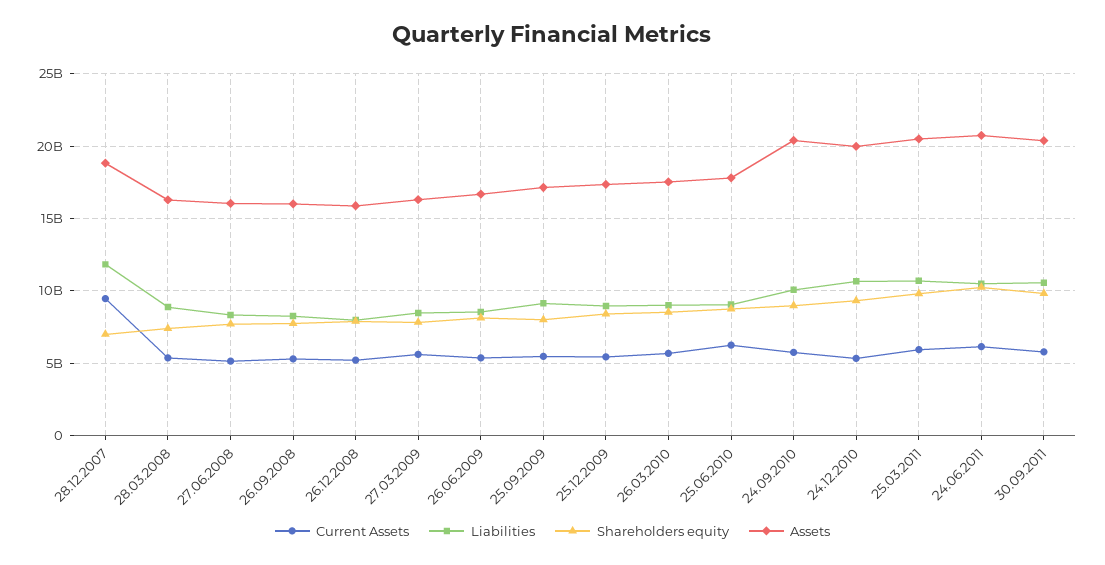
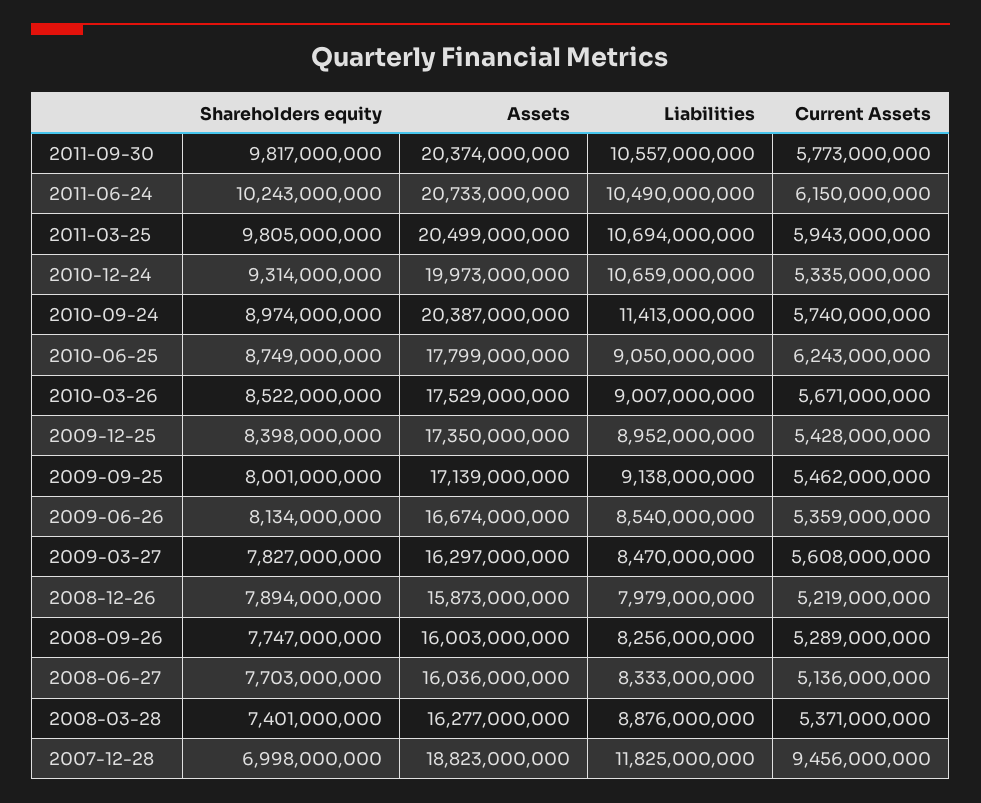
Liabilities, 24.09.2010: 10000000000 -> 11413000000

